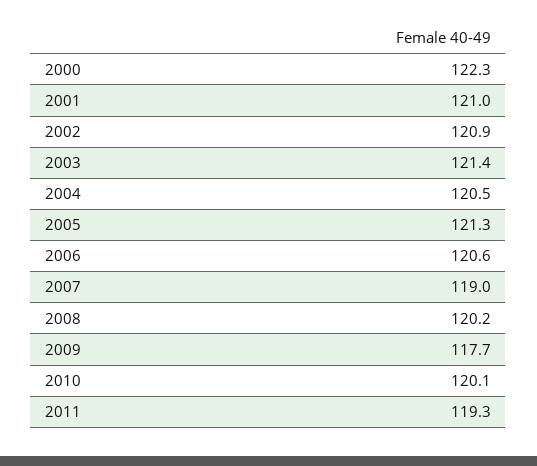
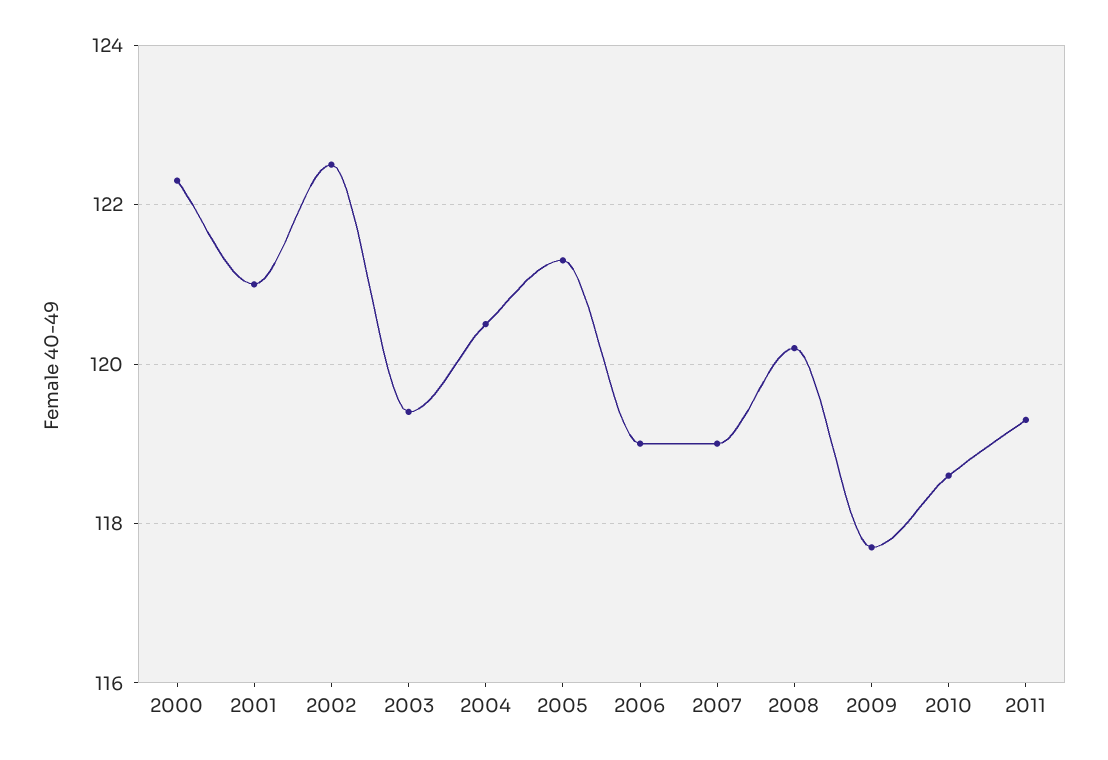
2002: 120.9 -> 122.5
2003: 121.4 -> 119.5
2006: 120.6 -> 119
2010: 120.1 -> 118.5

